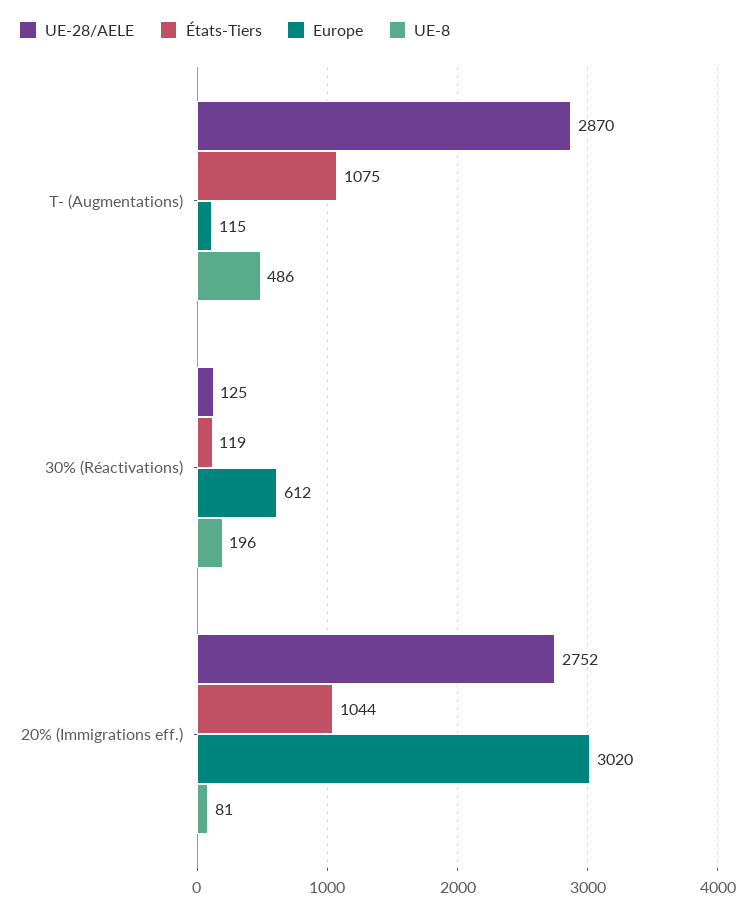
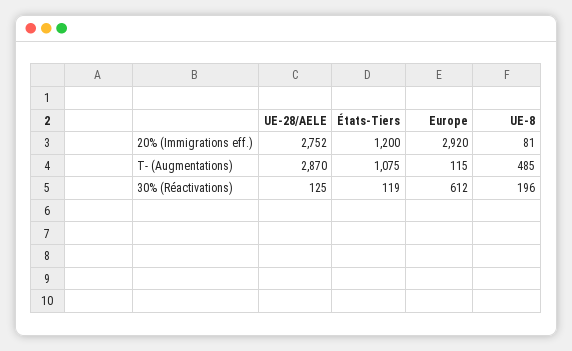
UE-8, T- (Augmentations): 486 -> 485
États-Tiers, 20% (Immigrations eff.): 1044 -> 1200
Europe, 20% (Immigrations eff.): 3020 -> 2920

